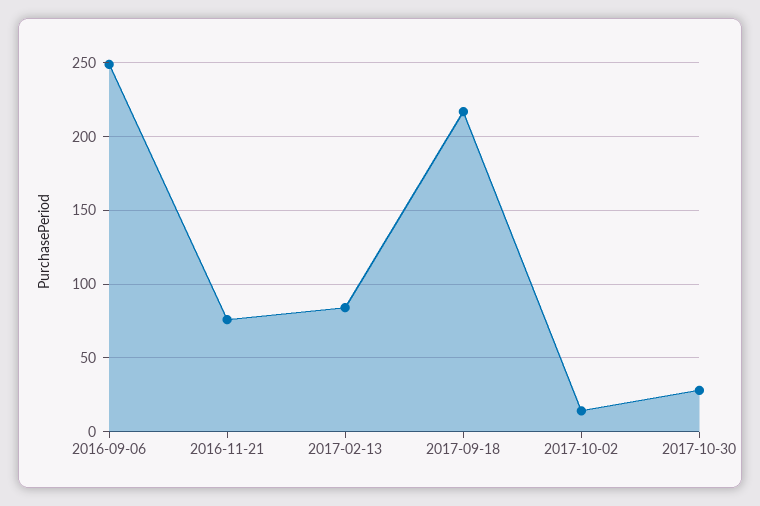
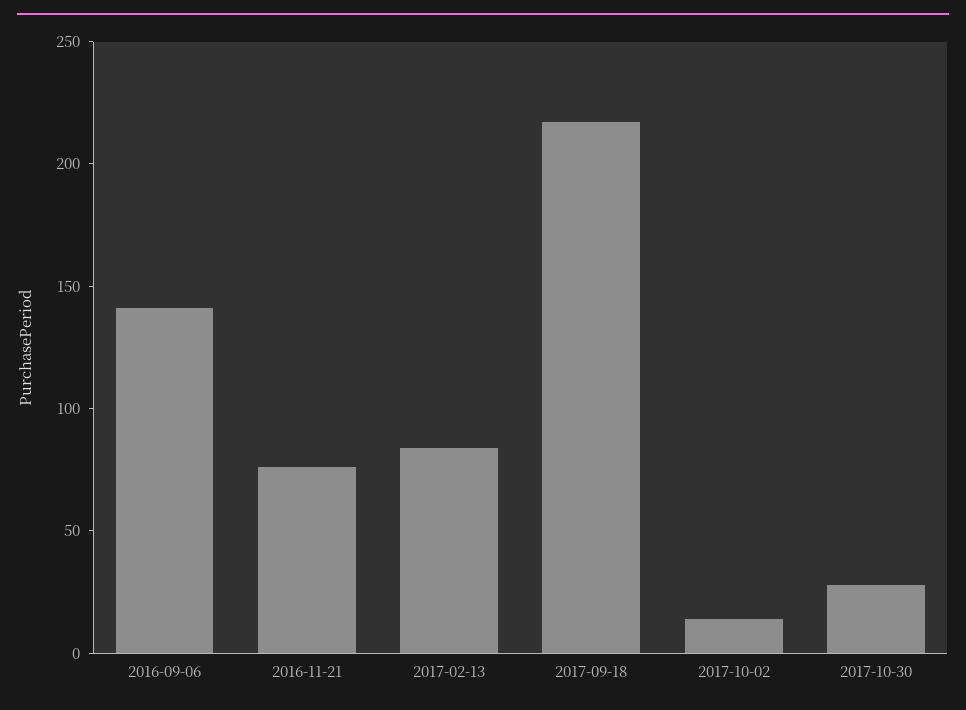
2016-09-06: 250 -> 140

